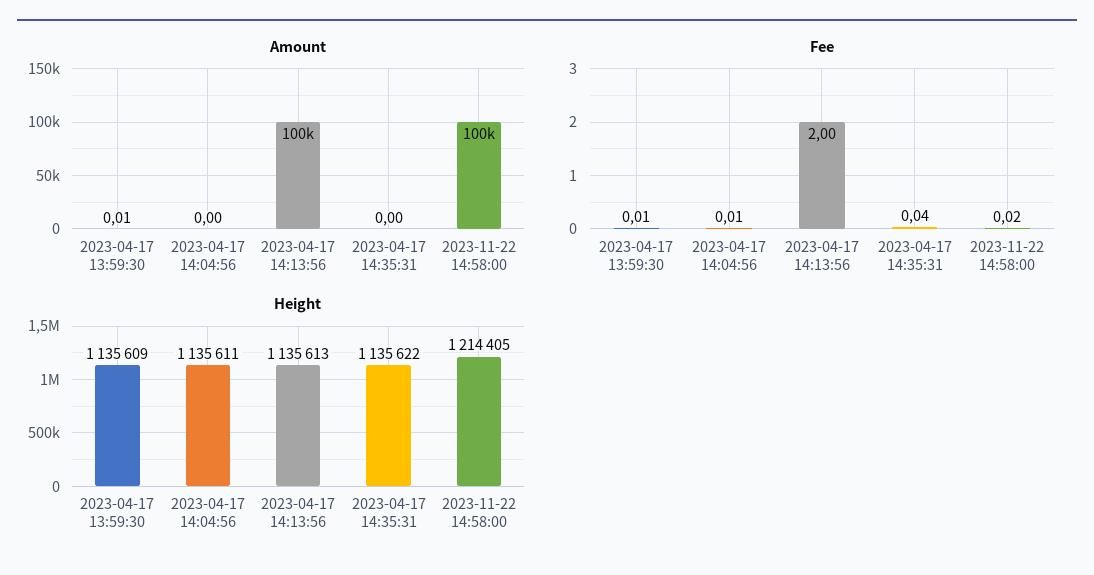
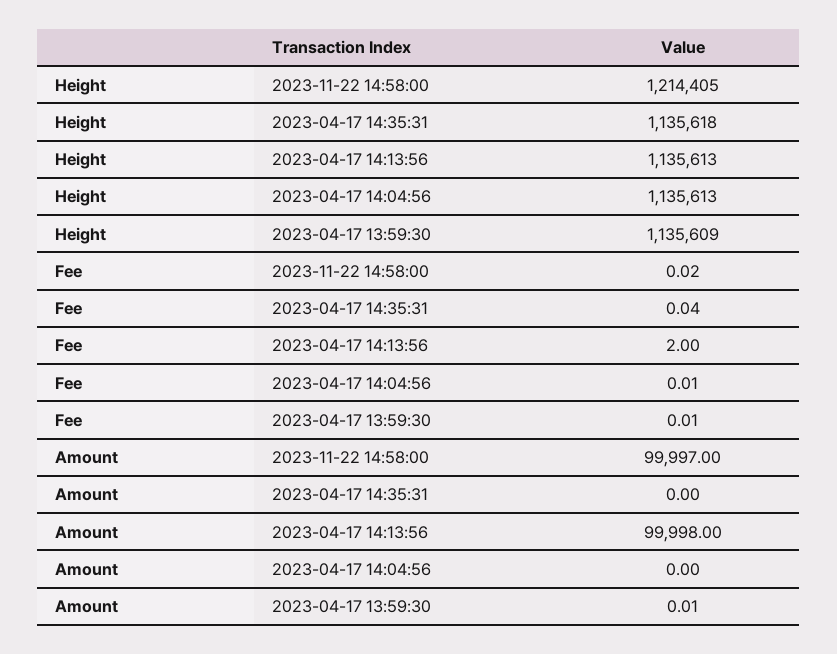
Height, 2023-04-17 14:04:56: 1135611 -> 1135613
Height, 2023-04-17 14:35:31: 1135622 -> 1135618

